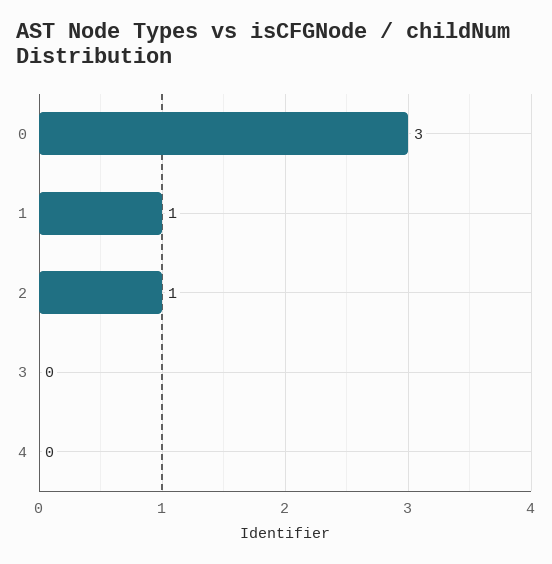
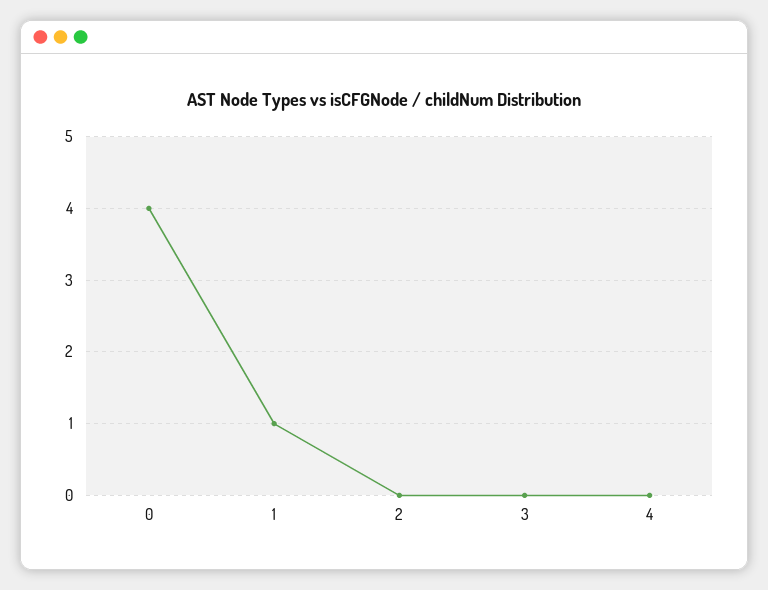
0: 3 -> 4
2: 1 -> 0

